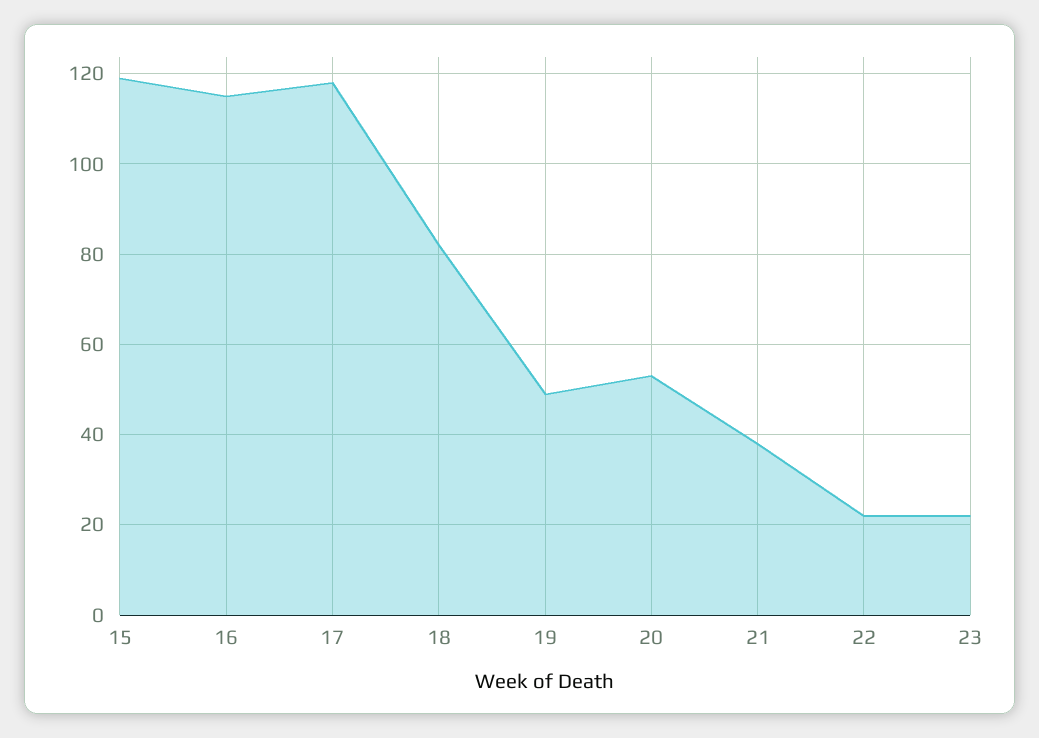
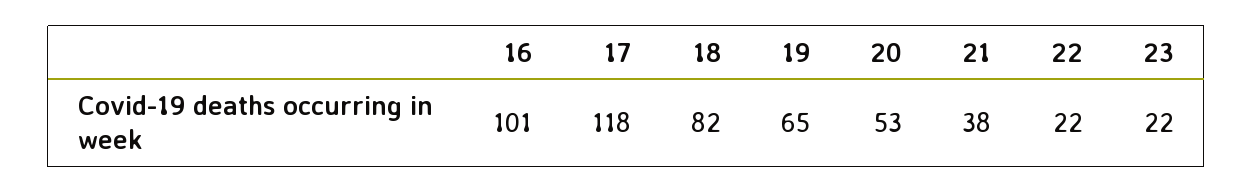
15: 120 -> none
16: 115 -> 101
19: 50 -> 65

